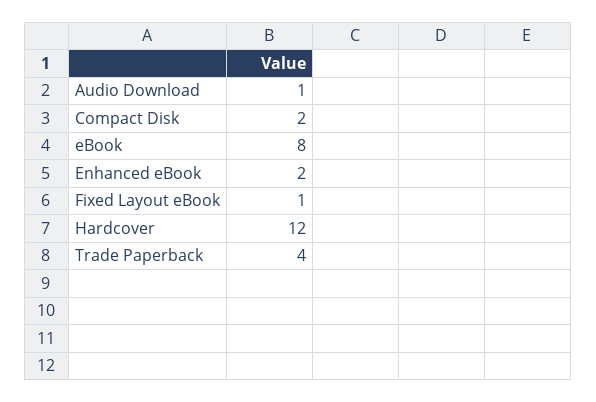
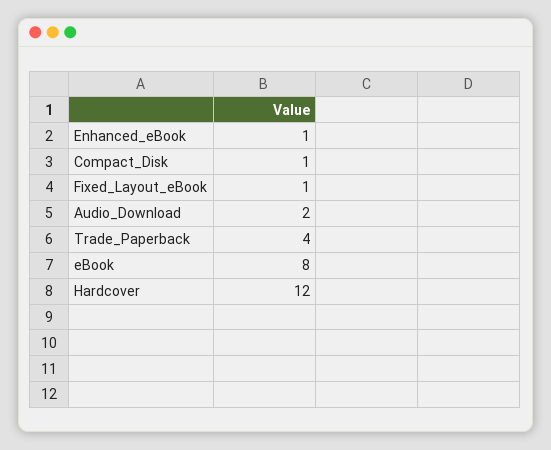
Audio Download: 1 -> 2
Compact Disk: 2 -> 1
Enhanced eBook: 2 -> 1

